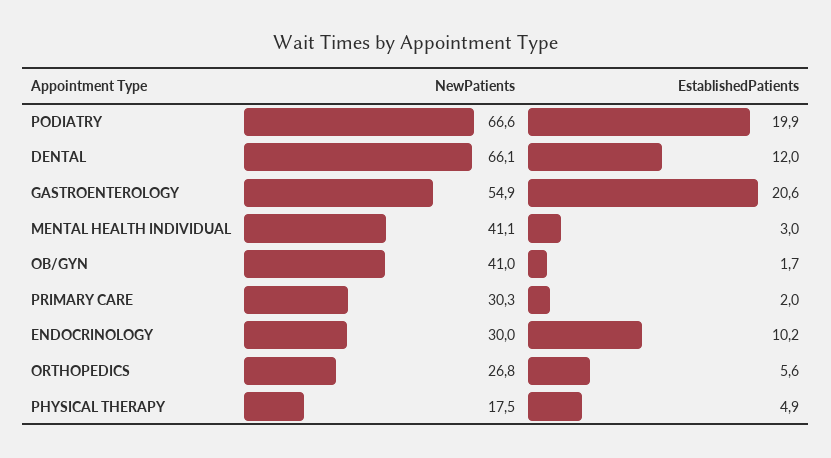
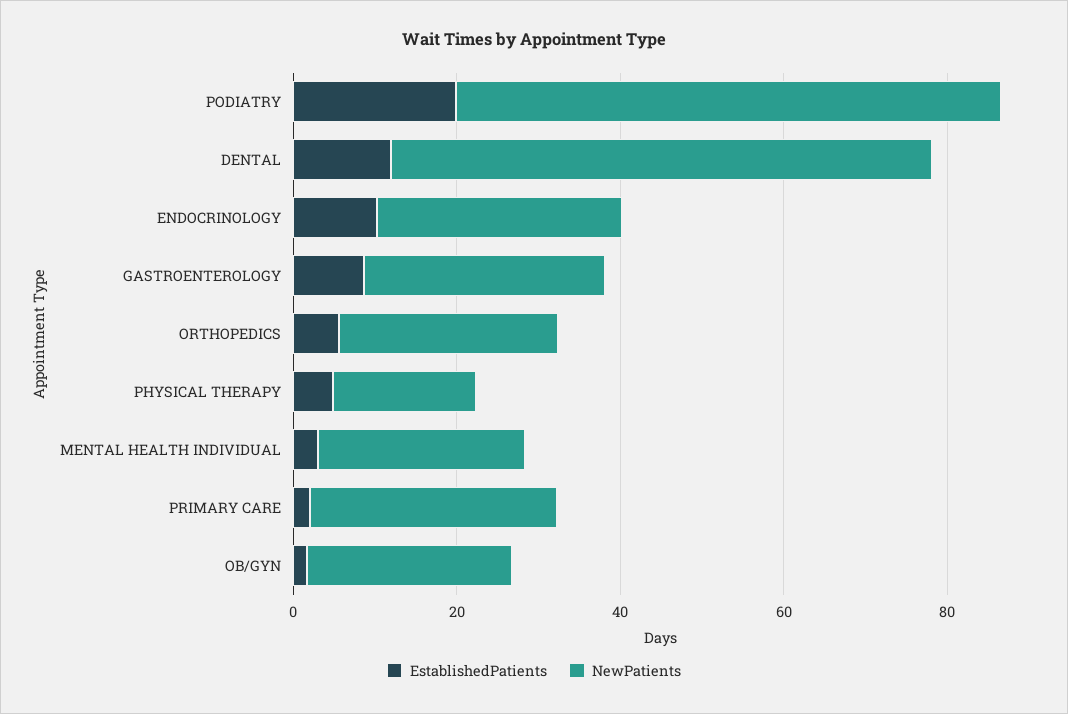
NewPatients, GASTROENTEROLOGY: 54.9 -> 30
EstablishedPatients, GASTROENTEROLOGY: 20.6 -> 10
NewPatients, MENTAL HEALTH INDIVIDUAL: 41.1 -> 25
NewPatients, OB/GYN: 41 -> 25

